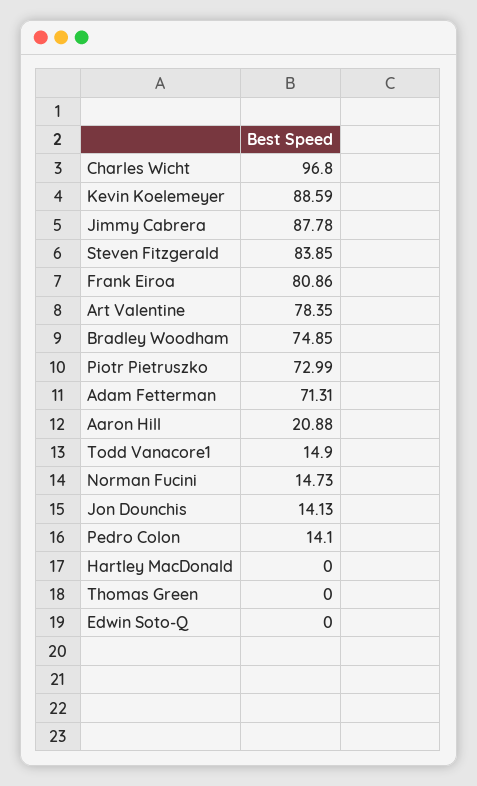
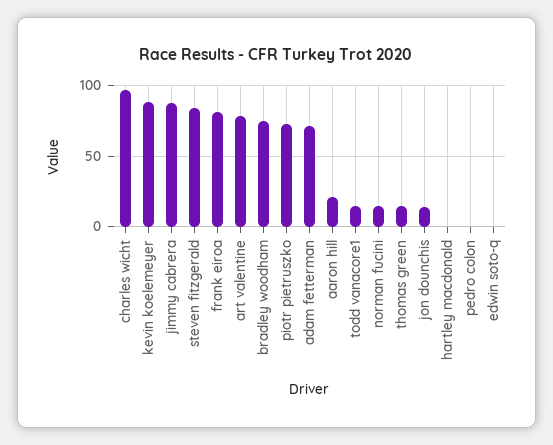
Pedro Colon: 14.1 -> 0
Thomas Green: 0 -> 15

